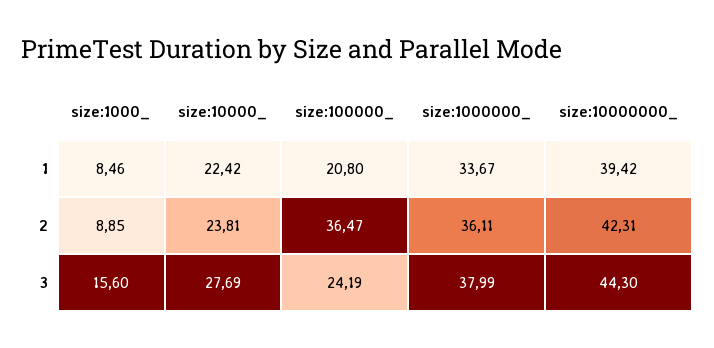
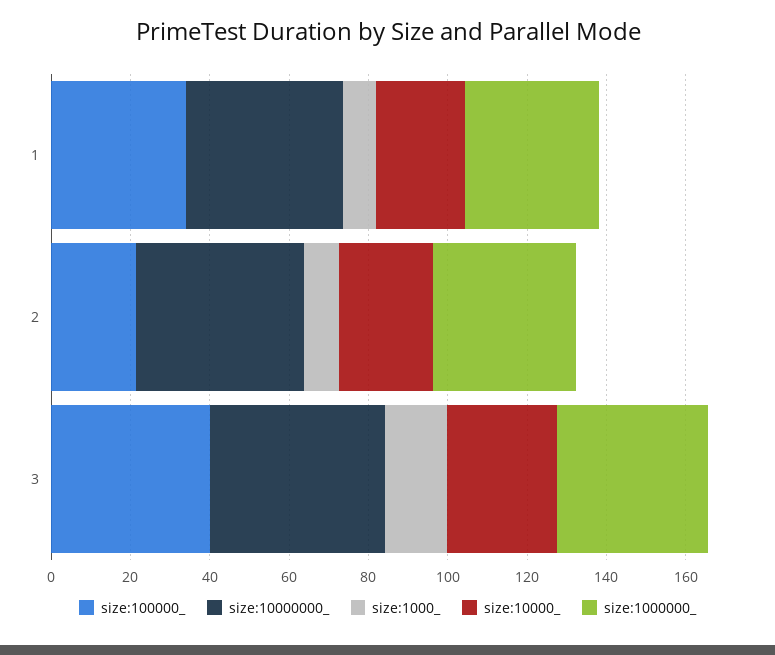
size:100000_, 1: 20.8 -> 35
size:100000_, 2: 36.47 -> 20
size:100000_, 3: 24.19 -> 40

